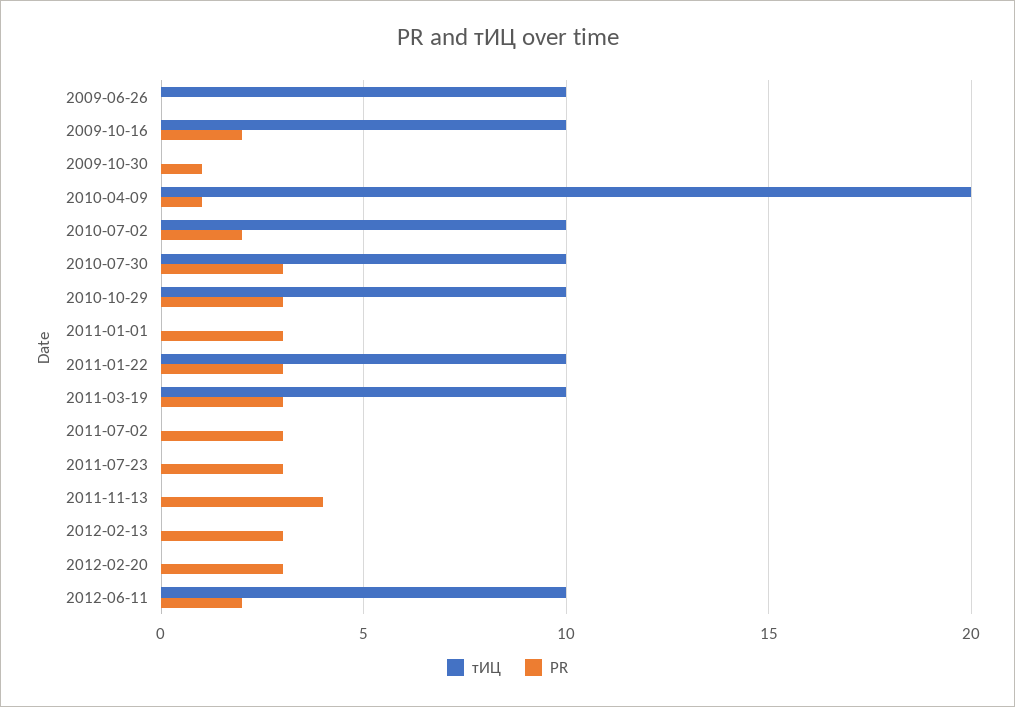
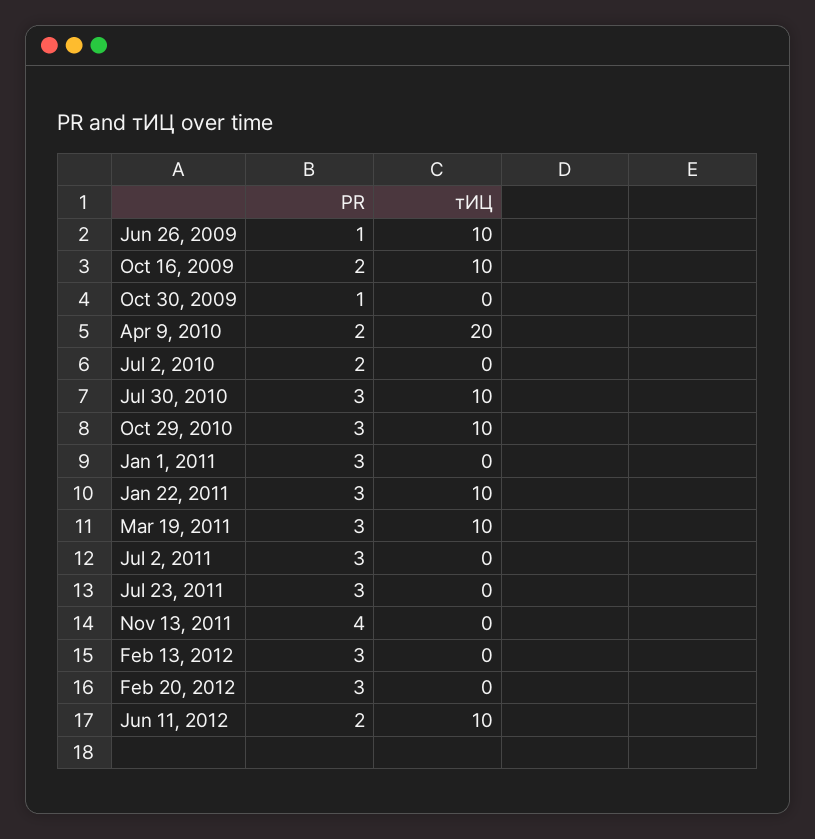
PR, 2009-06-26: 0 -> 1
PR, 2010-04-09: 1 -> 2
тИЦ, 2010-07-02: 10 -> 0

